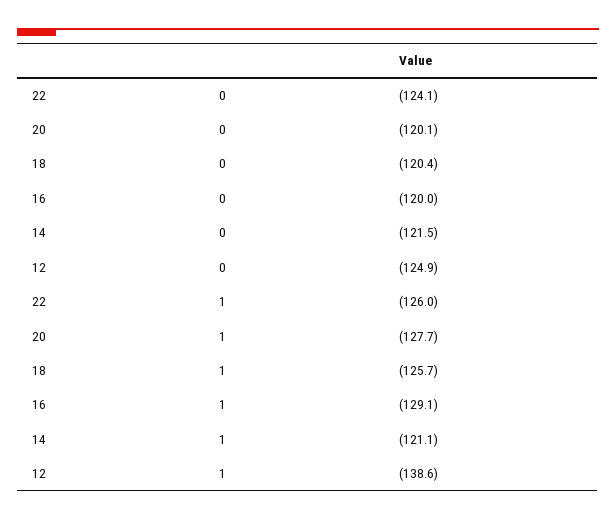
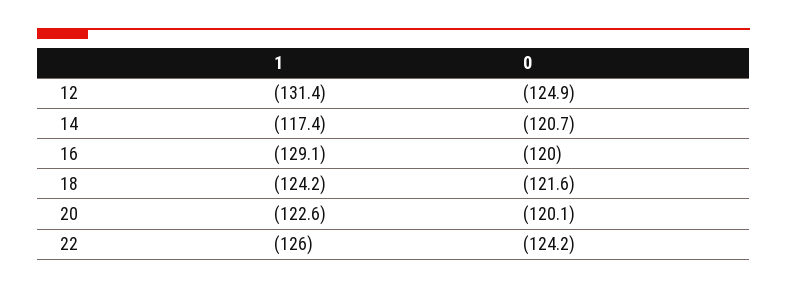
22, 0: -124.1 -> -124.2
18, 0: -120.4 -> -121.6
14, 0: -121.5 -> -120.7
20, 1: -127.7 -> -122.6
18, 1: -125.7 -> -124.2
14, 1: -121.1 -> -117.4
12, 1: -138.6 -> -131.4

